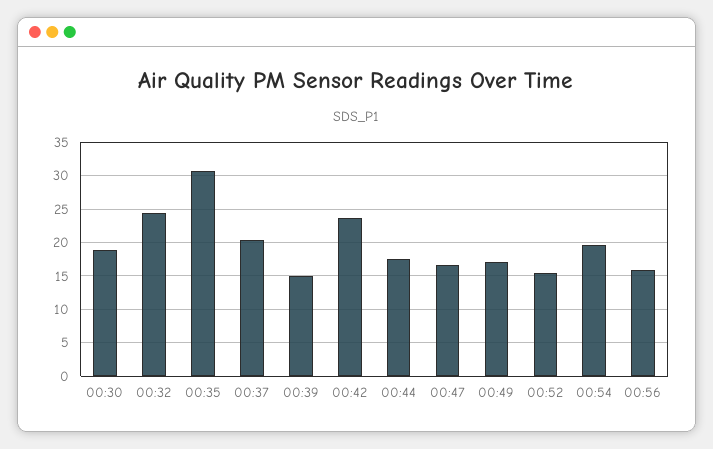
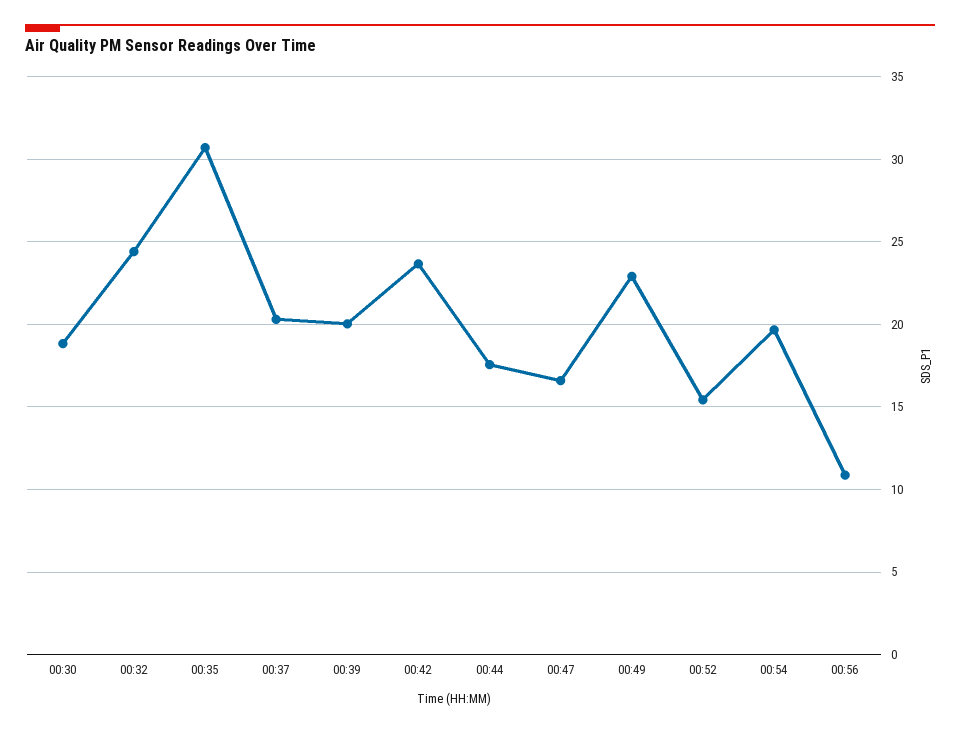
00:39: 15 -> 20
00:49: 17 -> 23
00:56: 16 -> 11

